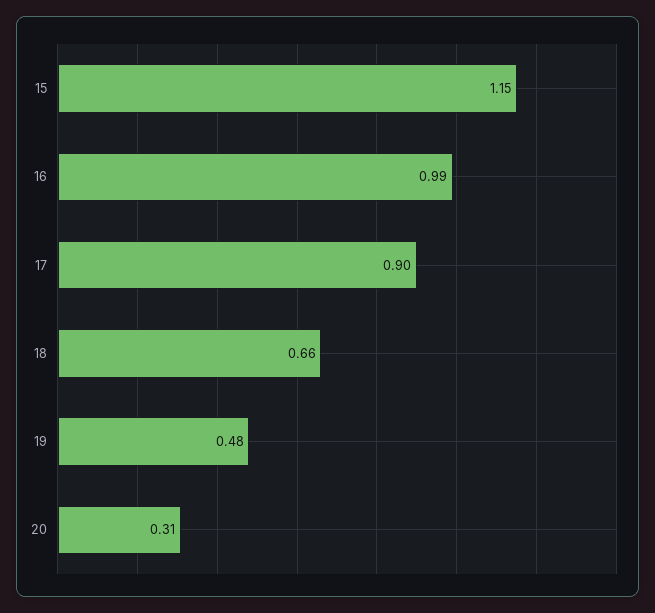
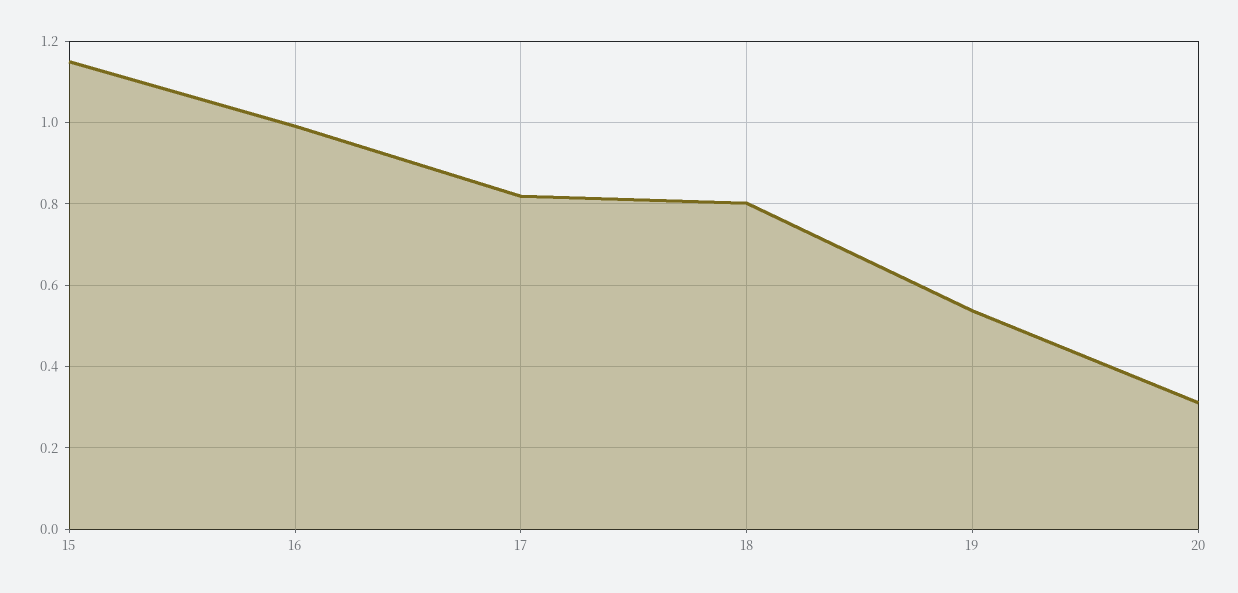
17: 0.9 -> 0.82
18: 0.66 -> 0.8
19: 0.48 -> 0.54

